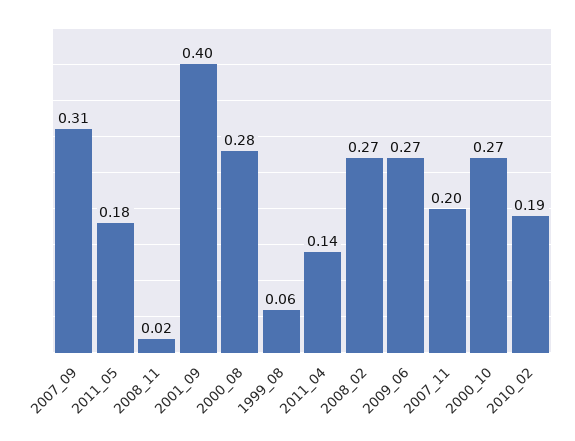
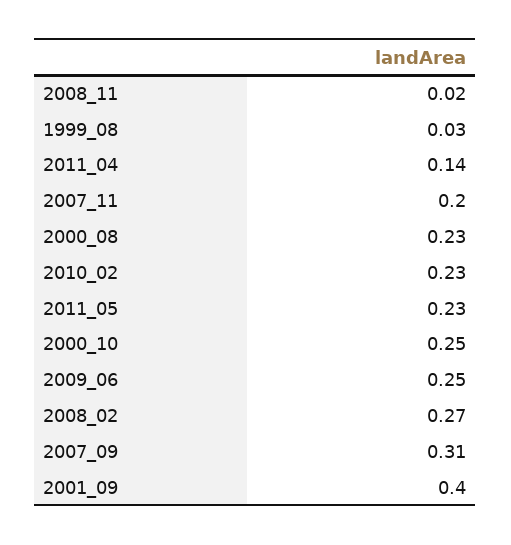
2011_05: 0.18 -> 0.23
2000_08: 0.28 -> 0.23
1999_08: 0.06 -> 0.03
2009_06: 0.27 -> 0.25
2000_10: 0.27 -> 0.25
2010_02: 0.19 -> 0.23

